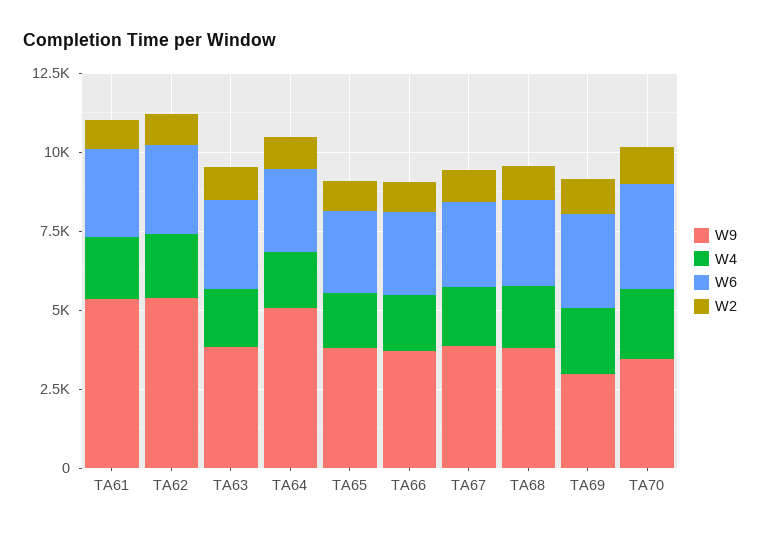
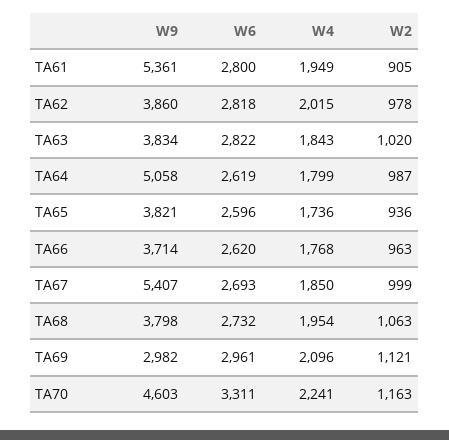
W9, TA62: 5500 -> 3860
W9, TA67: 4000 -> 5407
W9, TA70: 3500 -> 4603

